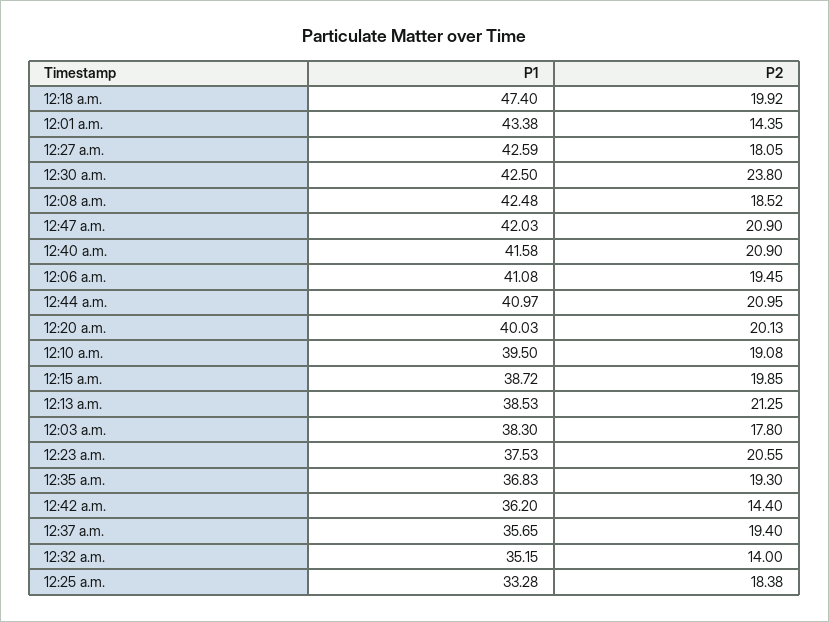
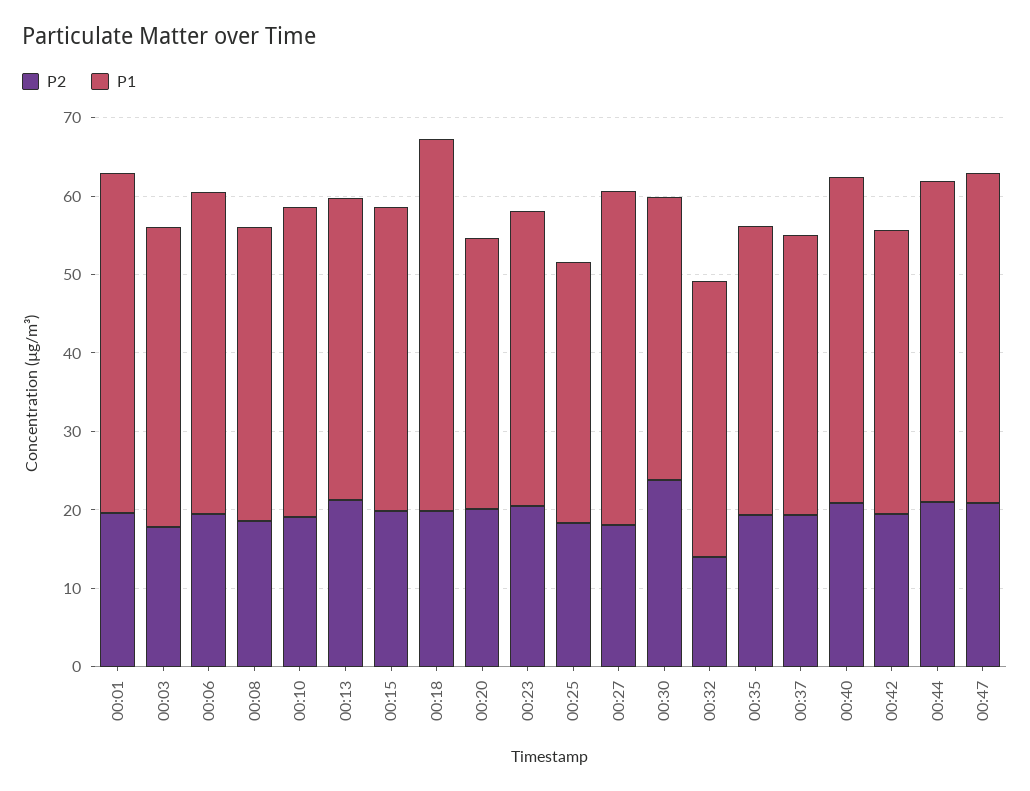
P2, 12:01 a.m.: 14.35 -> 20
P1, 12:30 a.m.: 42.5 -> 36
P1, 12:08 a.m.: 42.48 -> 38
P1, 12:20 a.m.: 40.03 -> 34
P2, 12:42 a.m.: 14.4 -> 20

